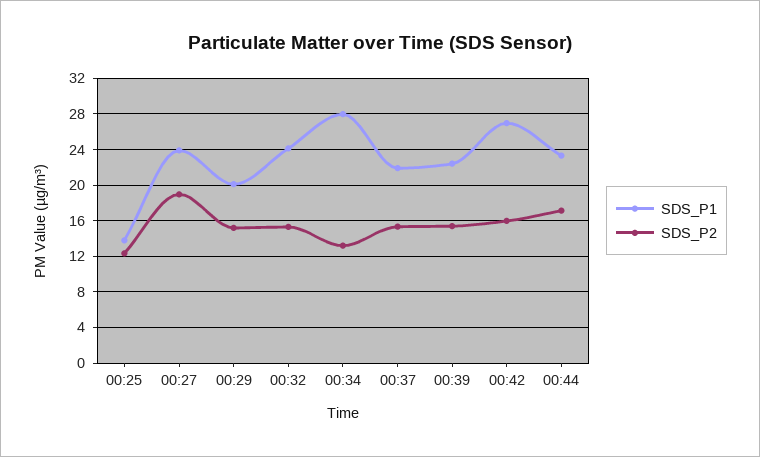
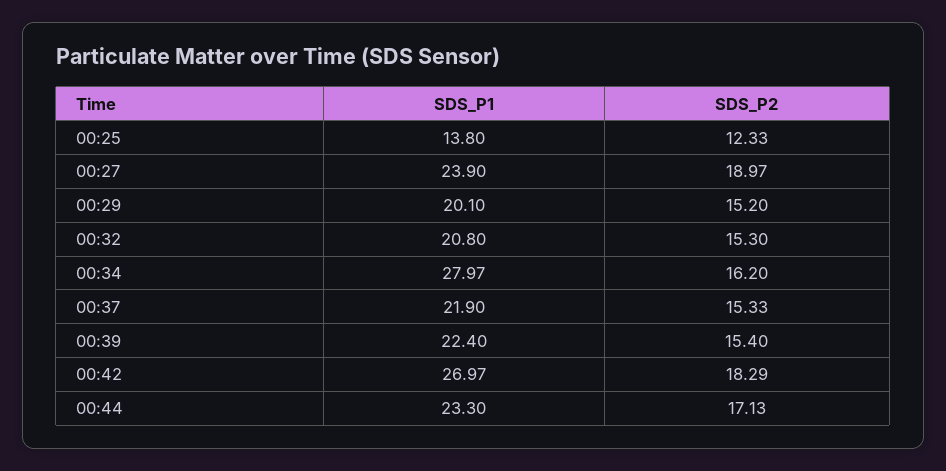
SDS_P1, 00:32: 24 -> 20.8
SDS_P2, 00:34: 13 -> 16.2
SDS_P2, 00:42: 16 -> 18.29

